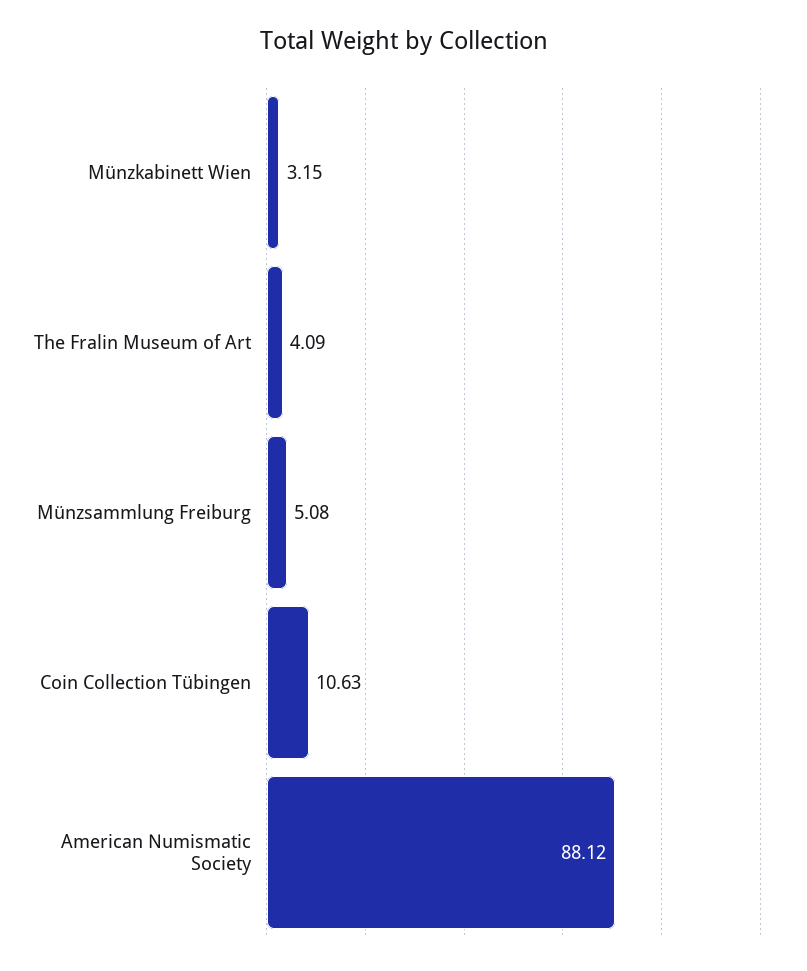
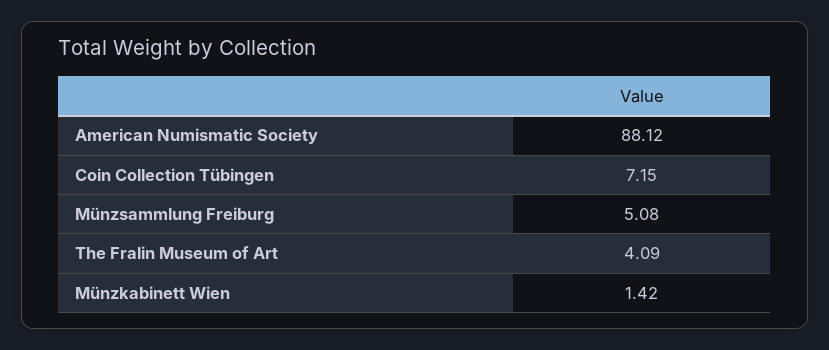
Münzkabinett Wien: 3.15 -> 1.42
Coin Collection Tübingen: 10.63 -> 7.15

